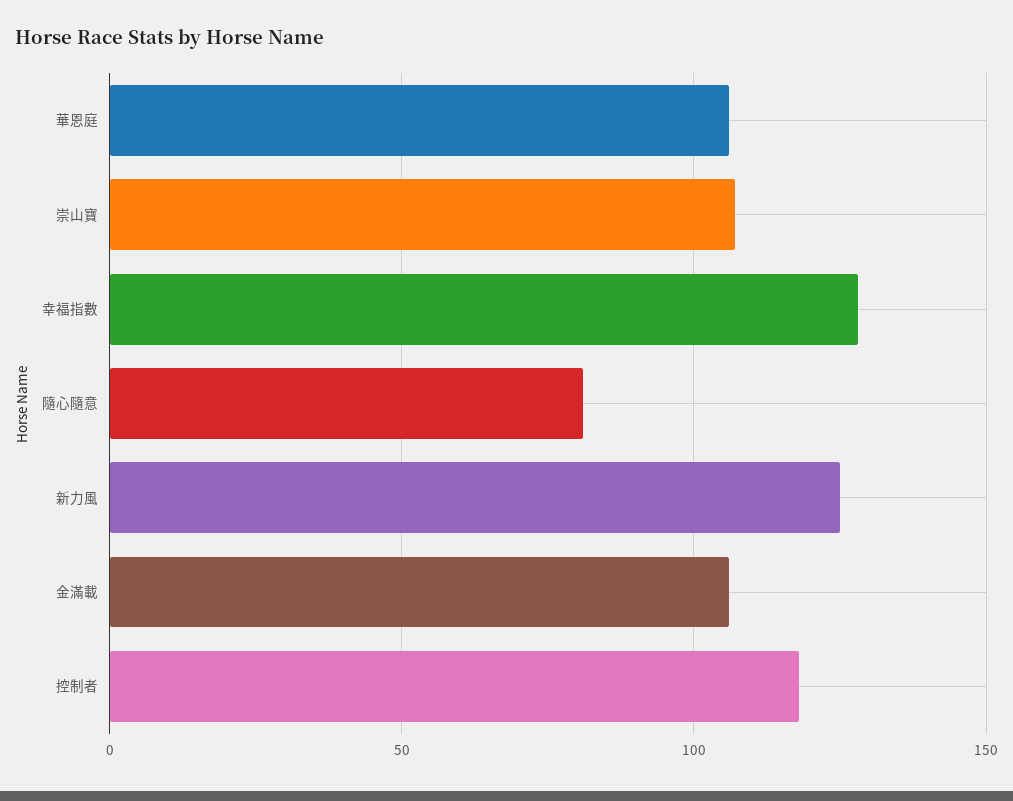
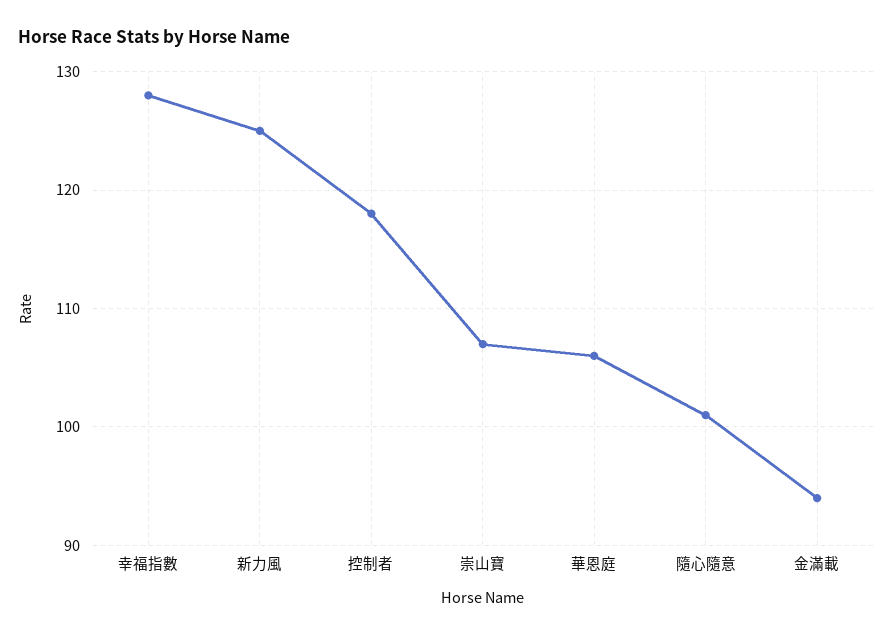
隨心隨意: 80 -> 101
金滿載: 105 -> 94

